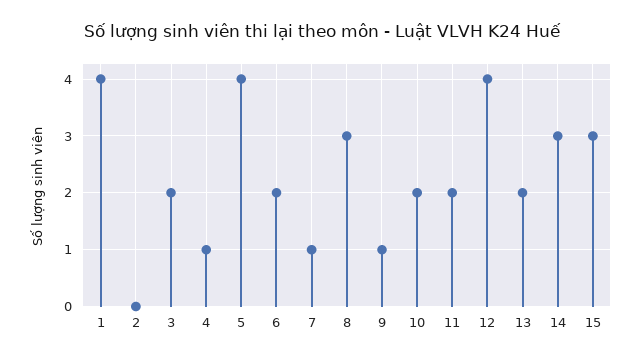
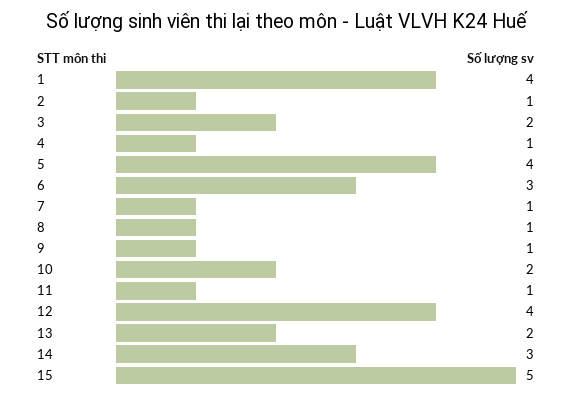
2: 0 -> 1
6: 2 -> 3
8: 3 -> 1
11: 2 -> 1
15: 3 -> 5

